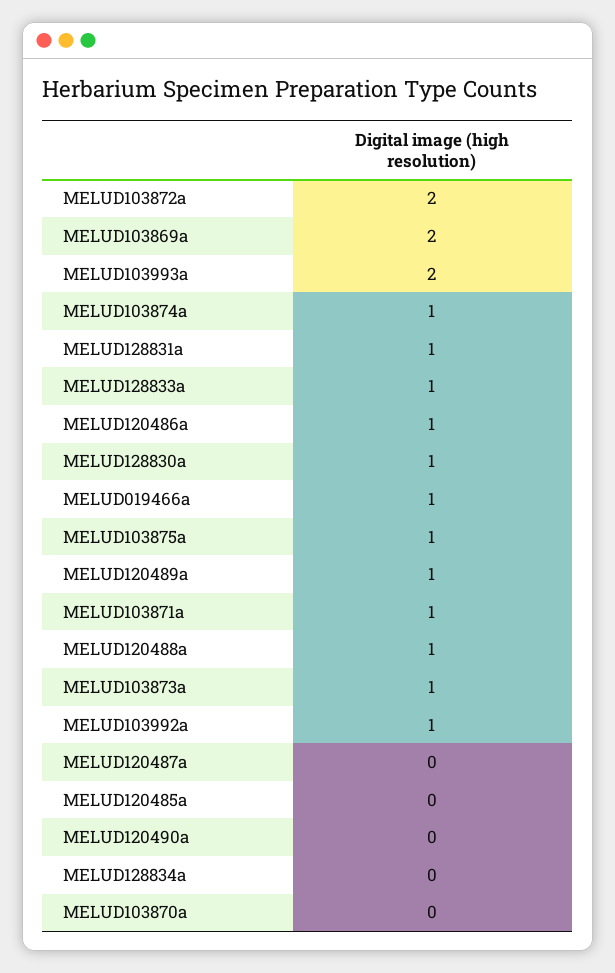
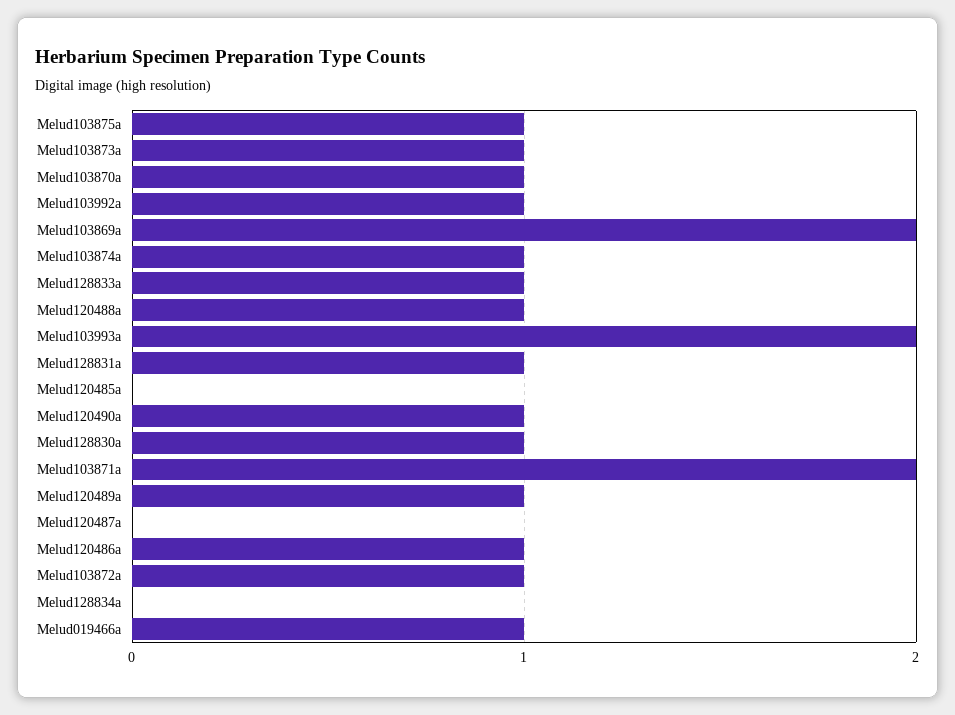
MELUD103872a: 2 -> 1
MELUD103871a: 1 -> 2
MELUD120490a: 0 -> 1
MELUD103870a: 0 -> 1

